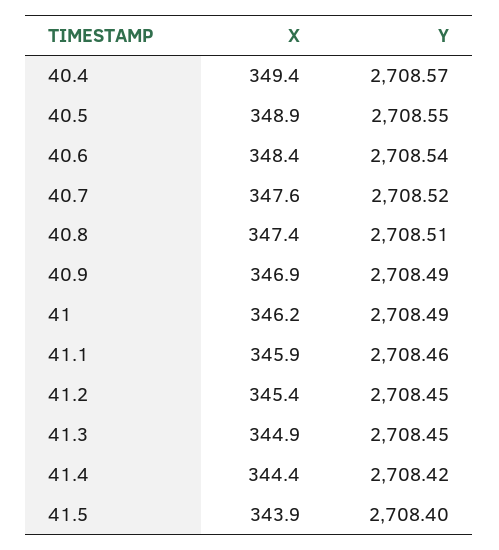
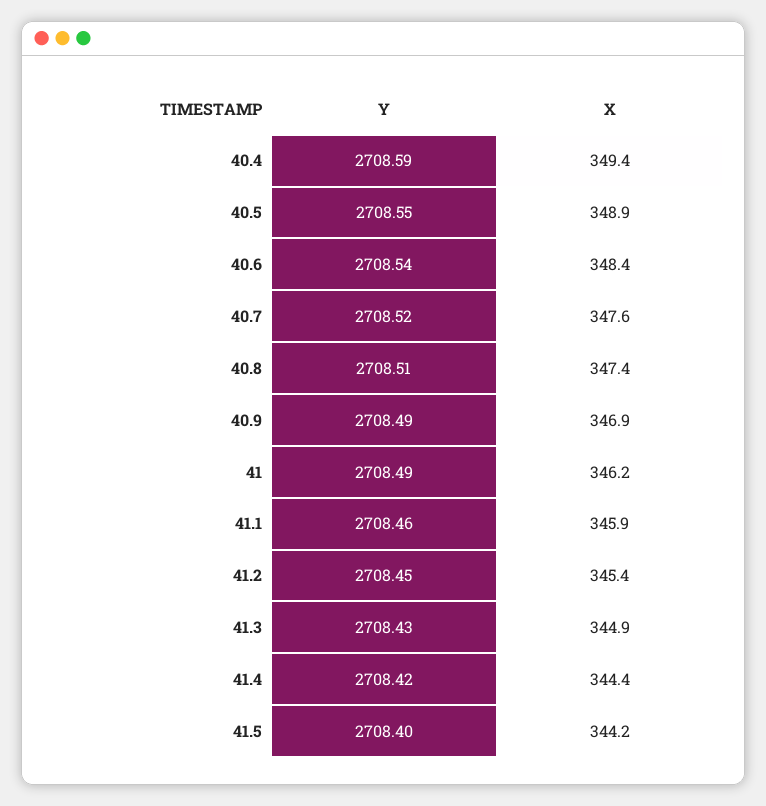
Y, 40.4: 2708.57 -> 2708.59
Y, 41.3: 2708.45 -> 2708.43
X, 41.5: 343.9 -> 344.2

